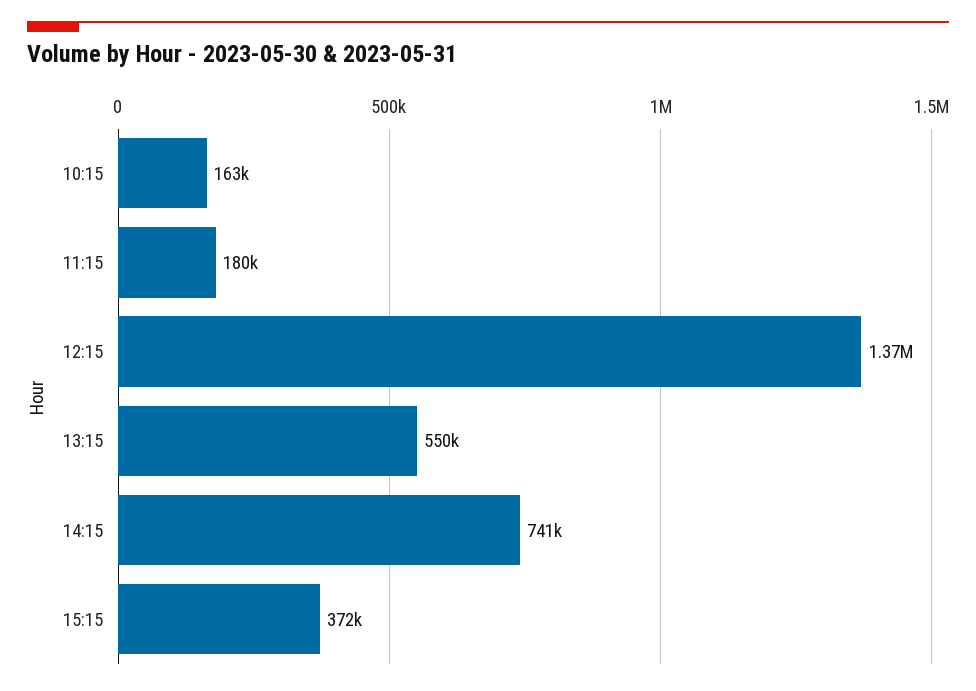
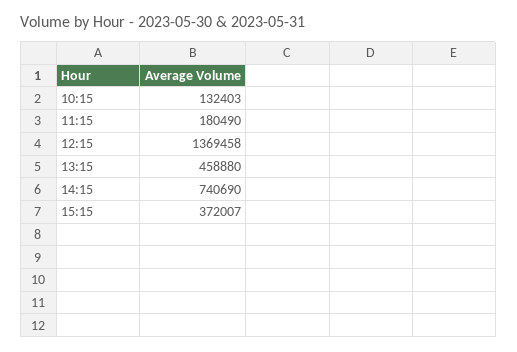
10:15: 163000 -> 132403
13:15: 550000 -> 458880

